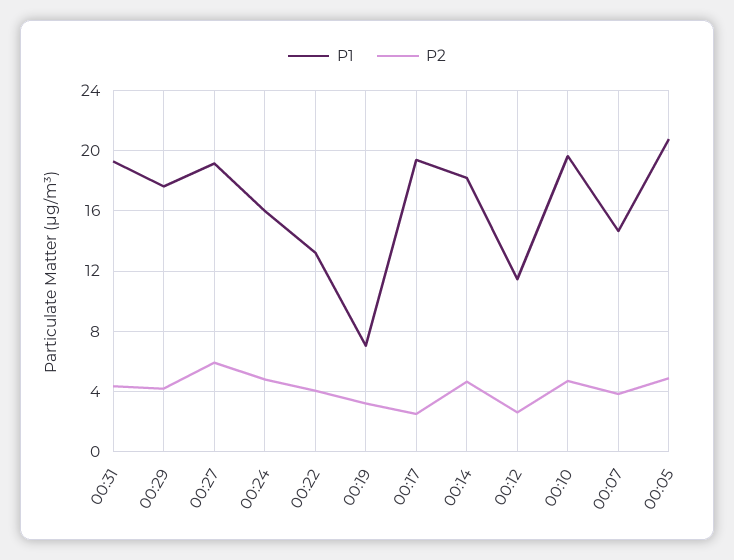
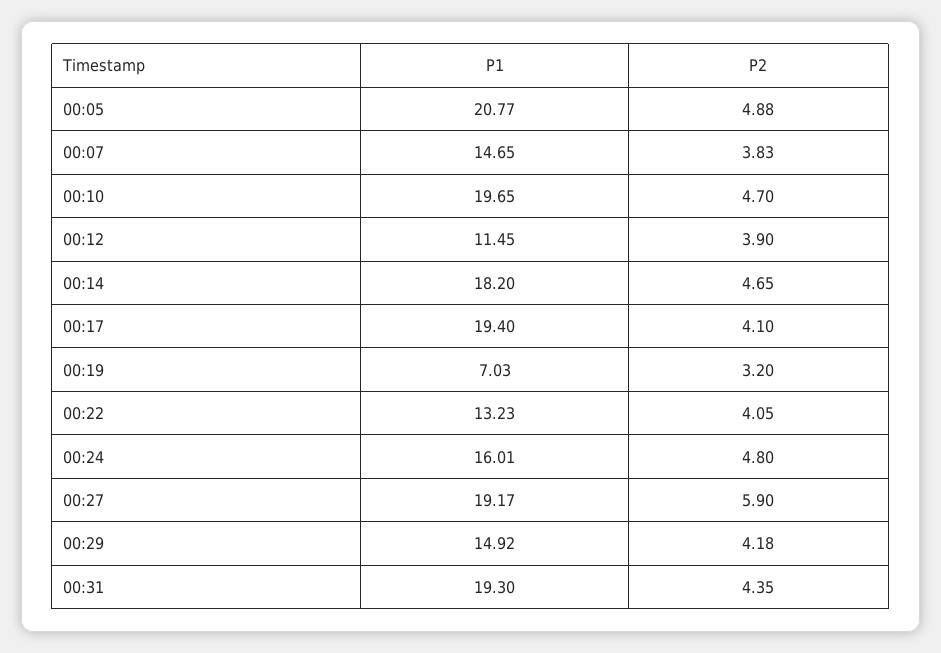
P1, 00:29: 17.5 -> 14.92
P2, 00:17: 2.5 -> 4.1
P2, 00:12: 2.5 -> 3.9

